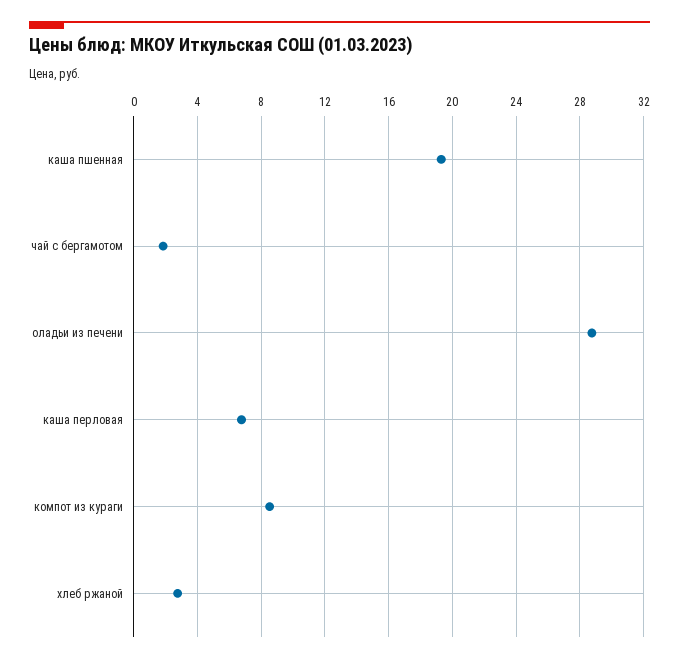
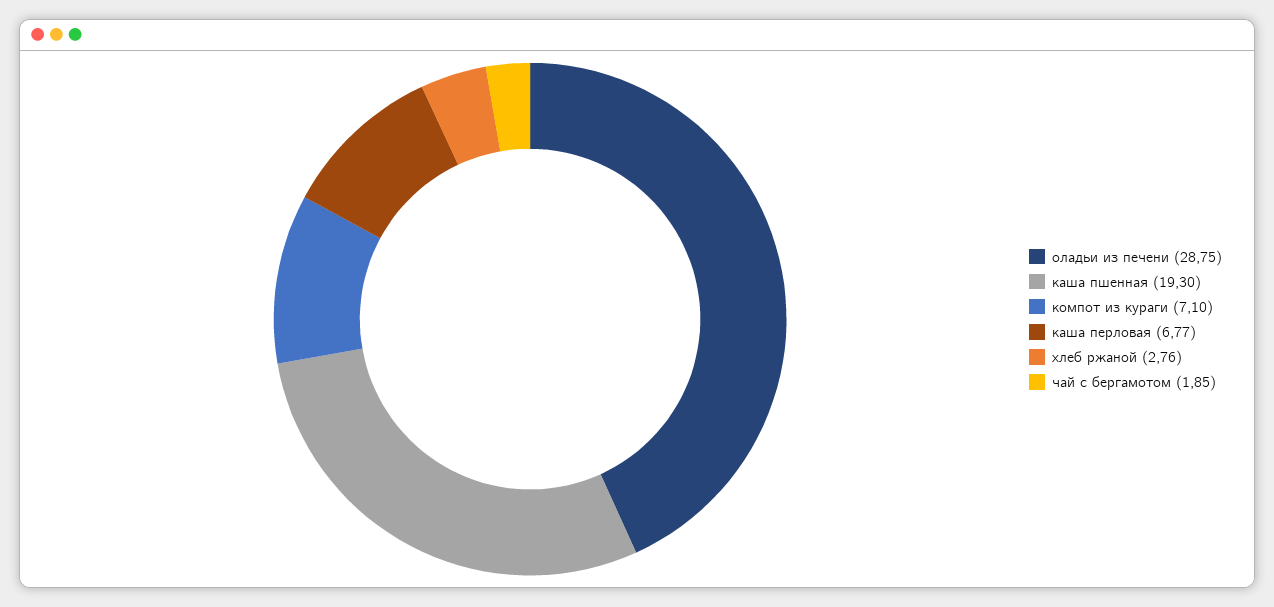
компот из кураги: 8.5 -> 7.1

